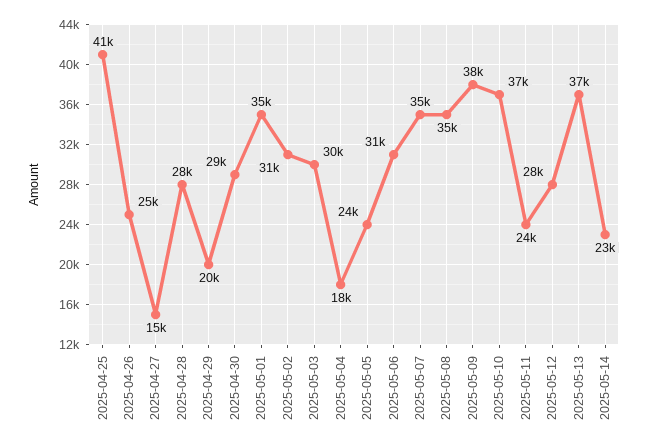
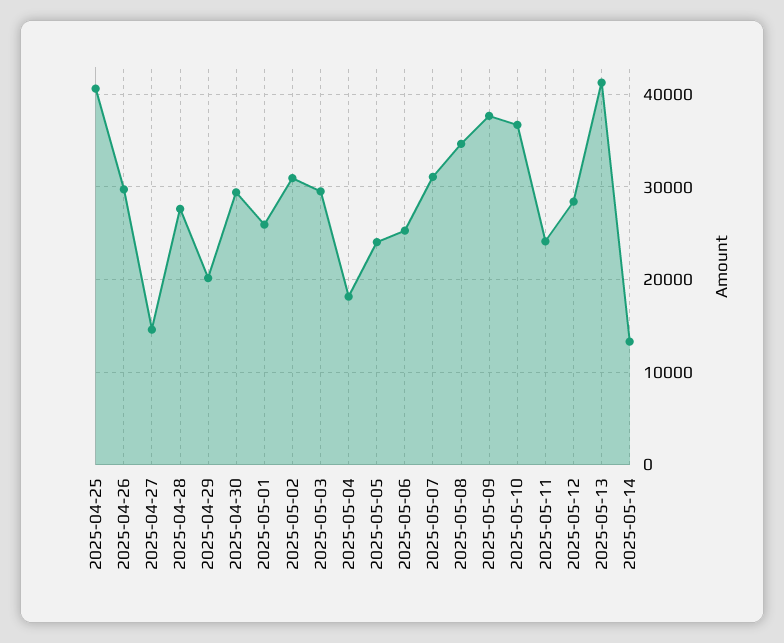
2025-04-26: 25000 -> 30000
2025-05-01: 35000 -> 26000
2025-05-06: 31000 -> 25000
2025-05-07: 35000 -> 31000
2025-05-13: 37000 -> 41000
2025-05-14: 23000 -> 13000

